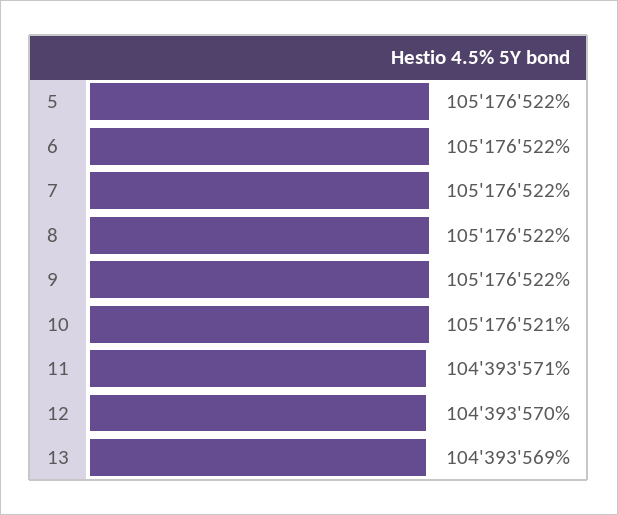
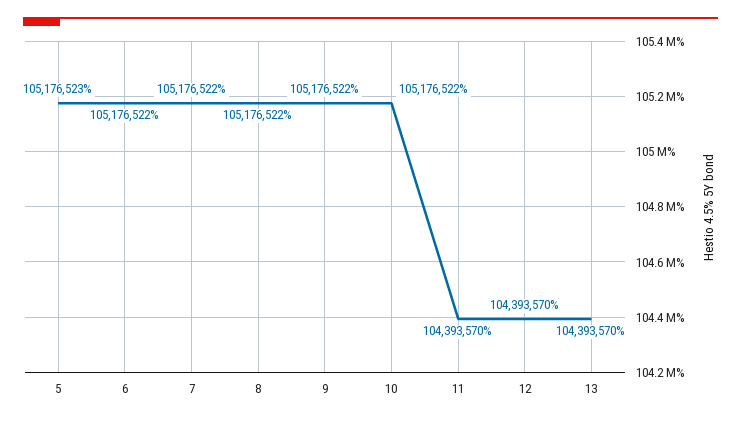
5: 105176522 -> 105176523
10: 105176521 -> 105176522
11: 104393571 -> 104393570
13: 104393569 -> 104393570

